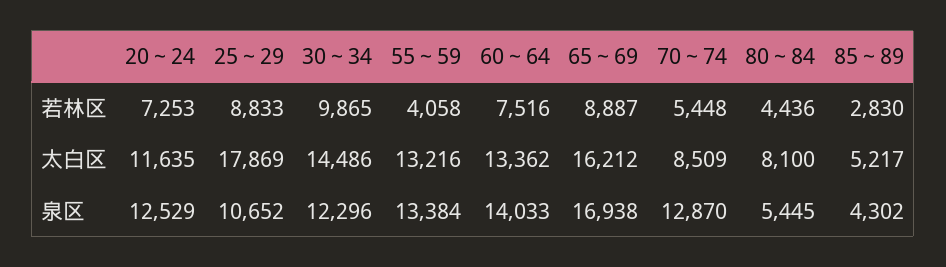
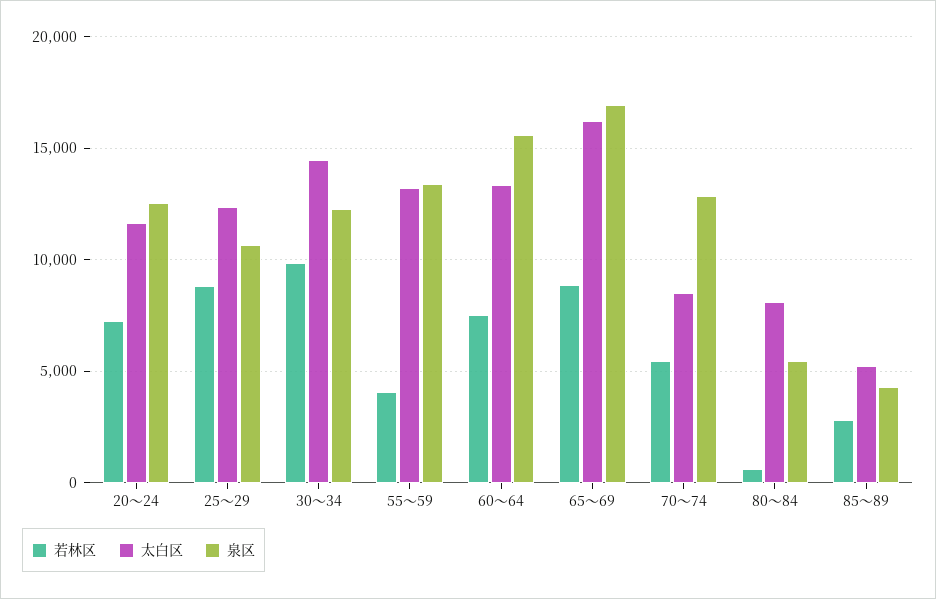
若林区, 80～84: 4436 -> 500
太白区, 25～29: 17869 -> 12500
泉区, 60～64: 14033 -> 15500

